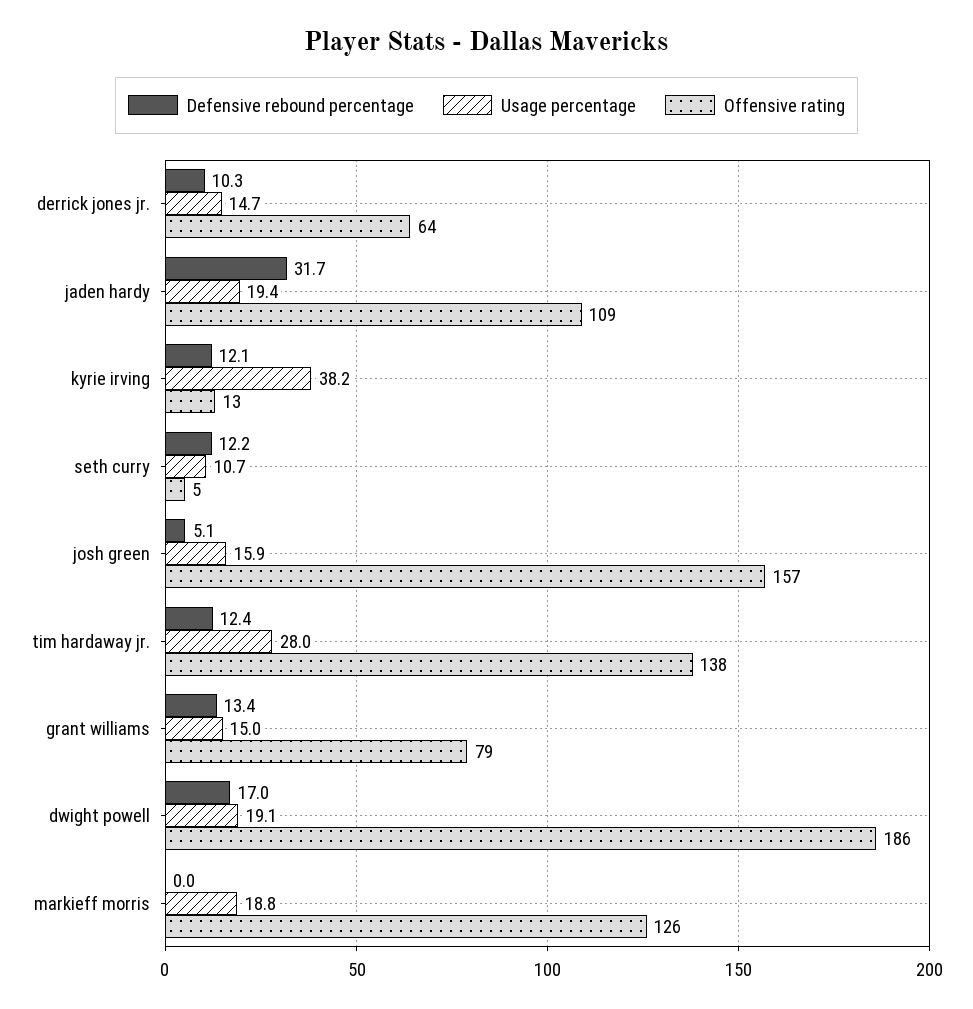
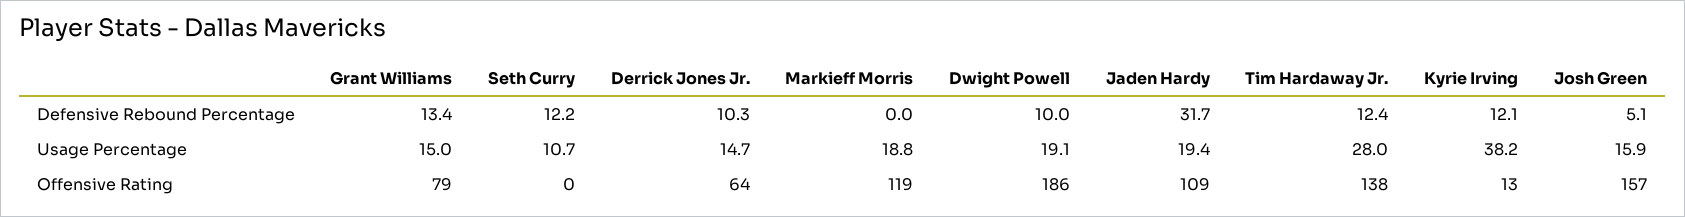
Offensive rating, seth curry: 5 -> 0
Defensive rebound percentage, dwight powell: 17 -> 10
Offensive rating, markieff morris: 126 -> 119

